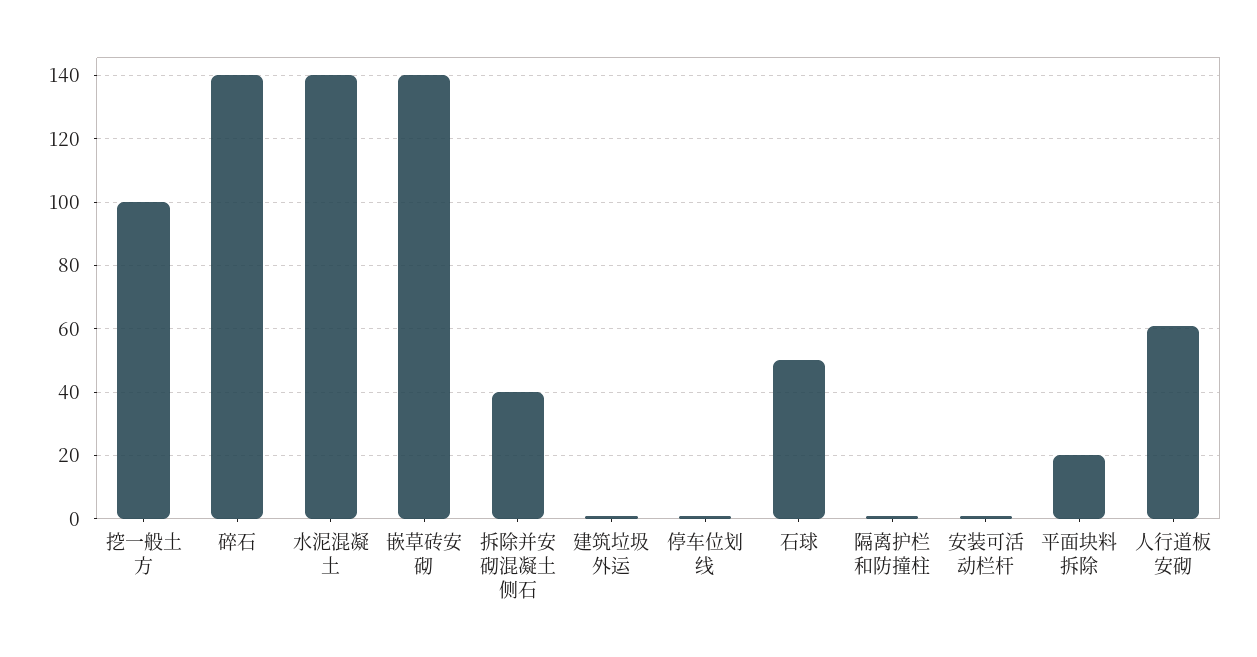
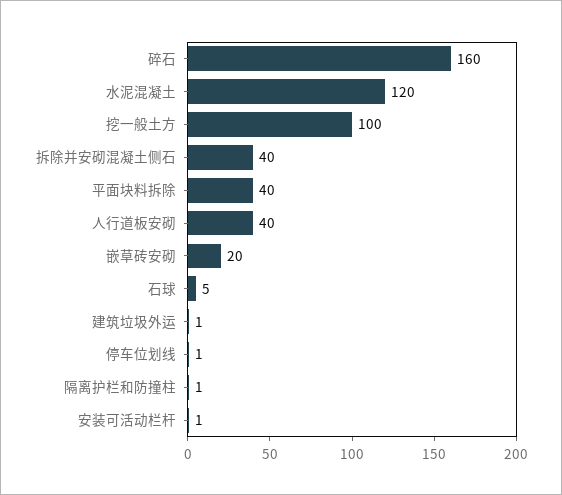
碎石: 140 -> 160
水泥混凝土: 140 -> 120
嵌草砖安砌: 140 -> 20
石球: 50 -> 5
平面块料拆除: 20 -> 40
人行道板安砌: 60 -> 40

